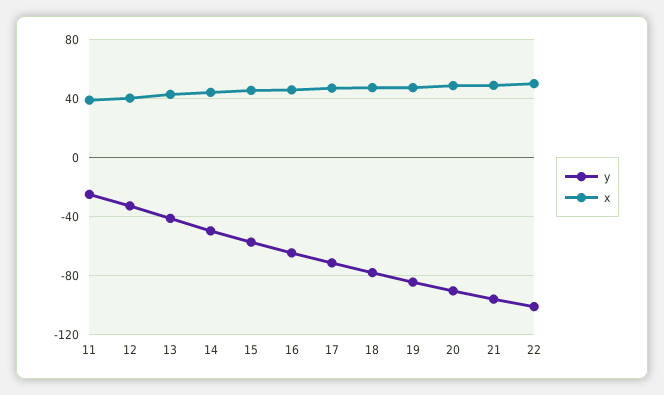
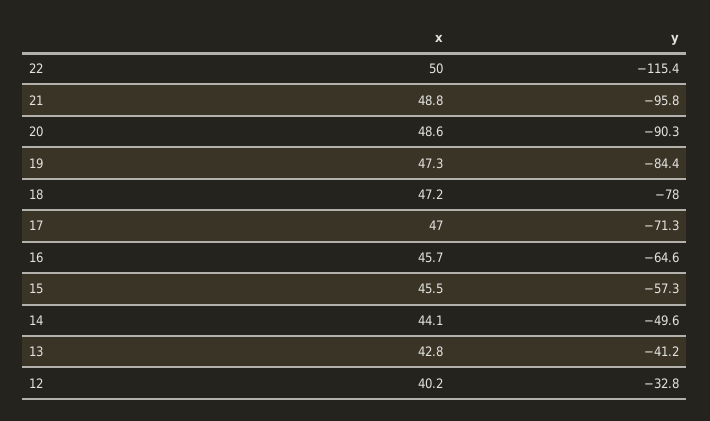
y, 11: -25 -> none
x, 11: 40 -> none
y, 22: -100 -> -115.4

